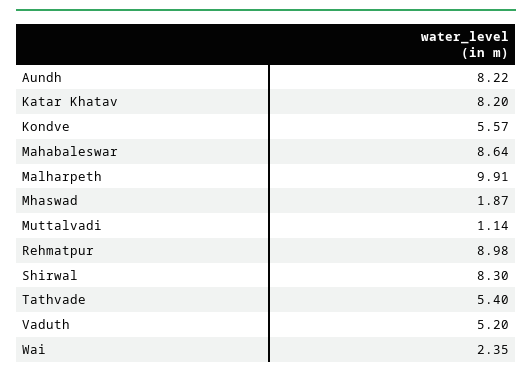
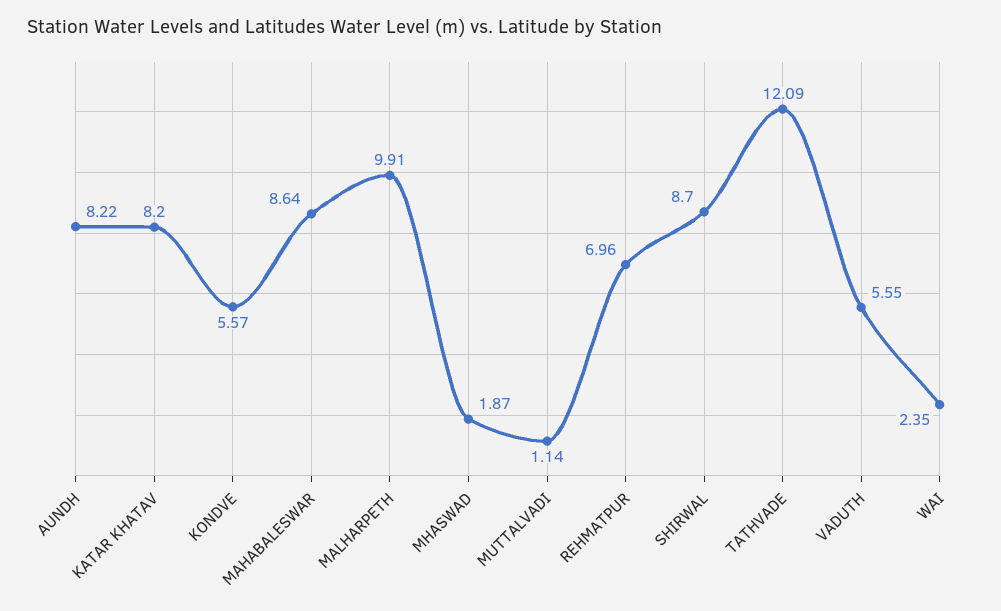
Rehmatpur: 8.98 -> 6.96
Shirwal: 8.3 -> 8.7
Tathvade: 5.4 -> 12.09
Vaduth: 5.2 -> 5.55

